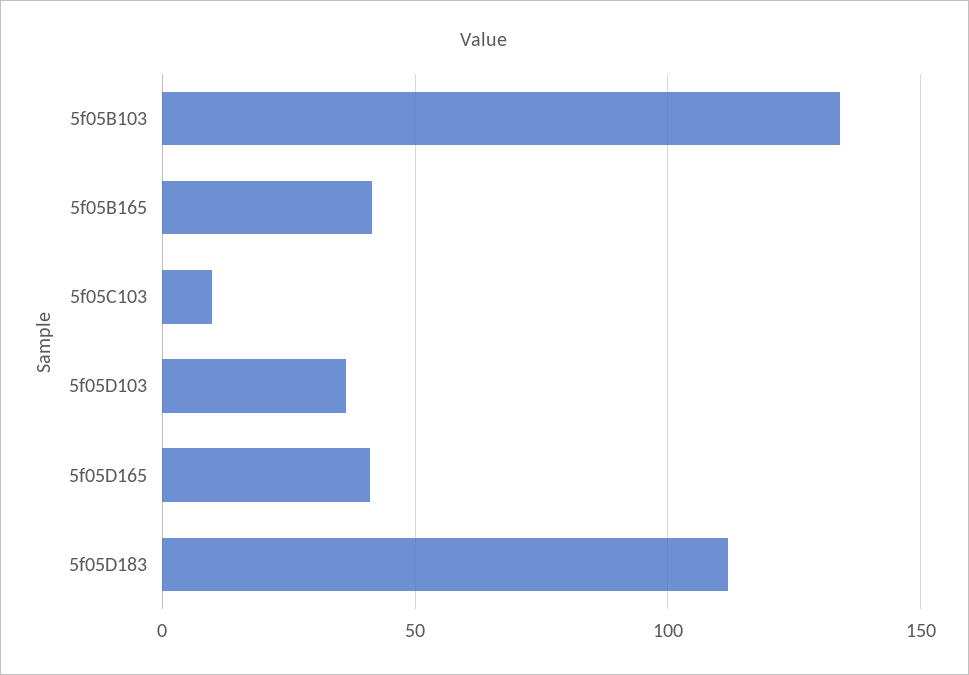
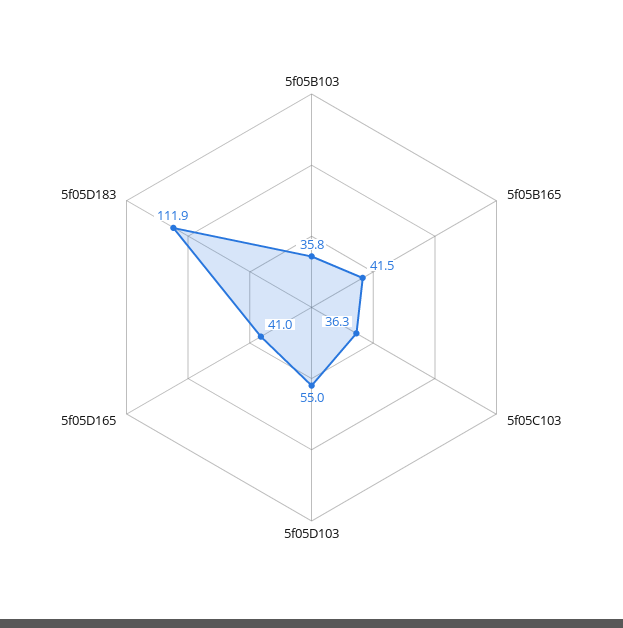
5f05B103: 135 -> 35.8
5f05C103: 10 -> 36.3
5f05D103: 35 -> 55

